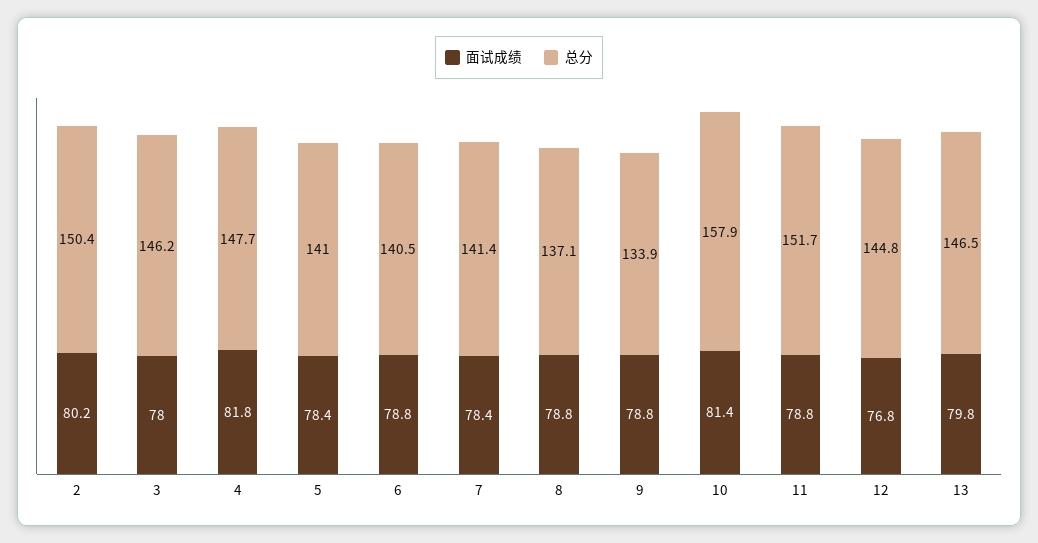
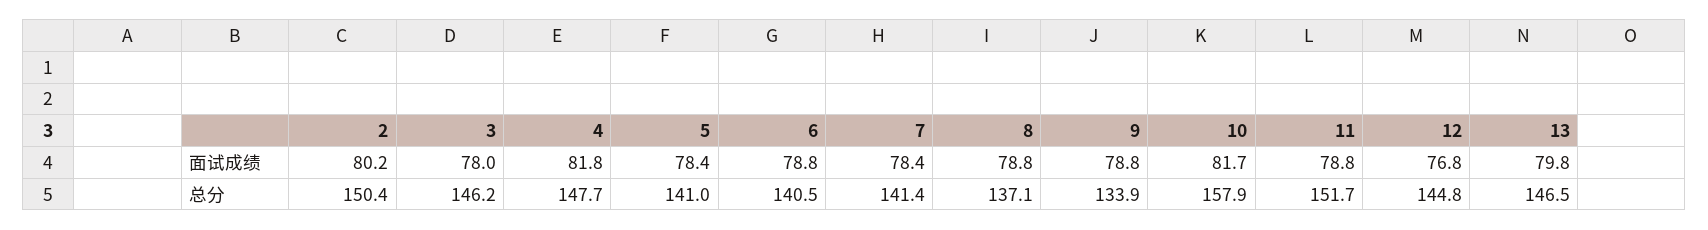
面试成绩, 10: 81.4 -> 81.7

